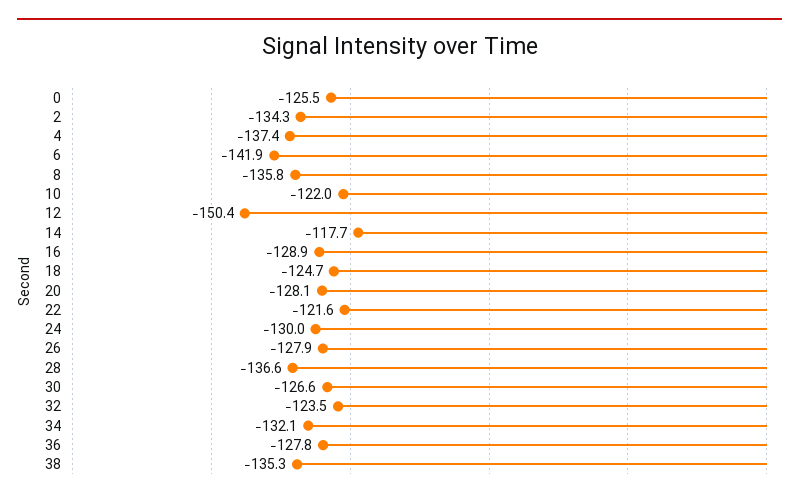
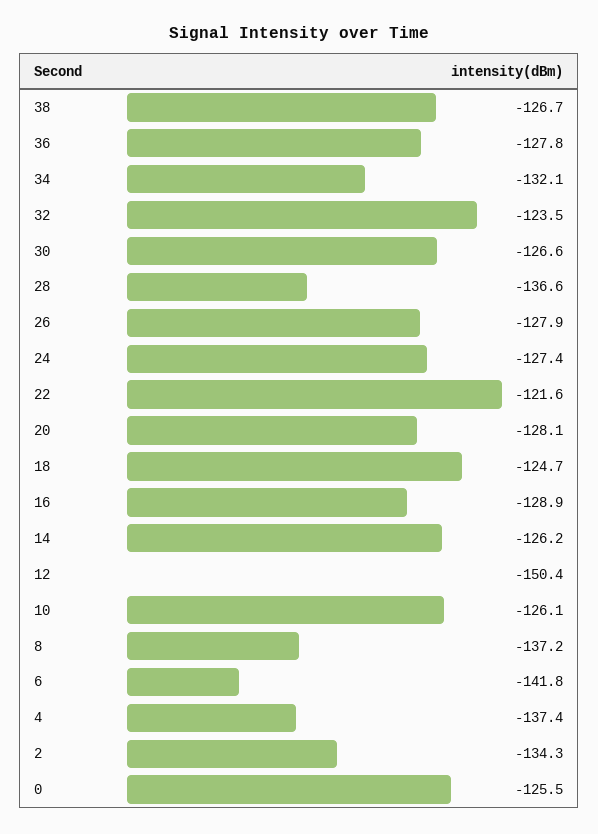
6: -141.9 -> -141.8
8: -135.8 -> -137.2
10: -122 -> -126.1
14: -117.7 -> -126.2
24: -130 -> -127.4
38: -135.3 -> -126.7

